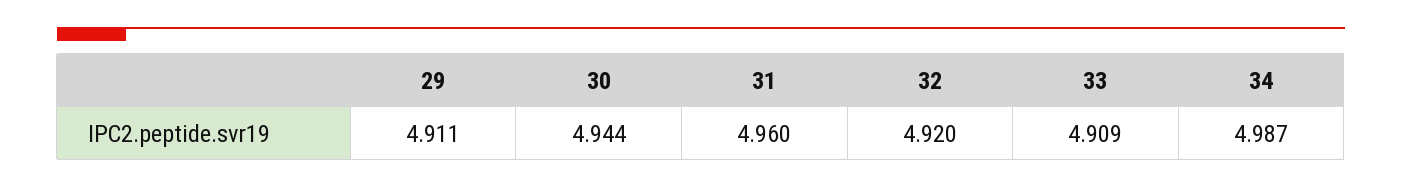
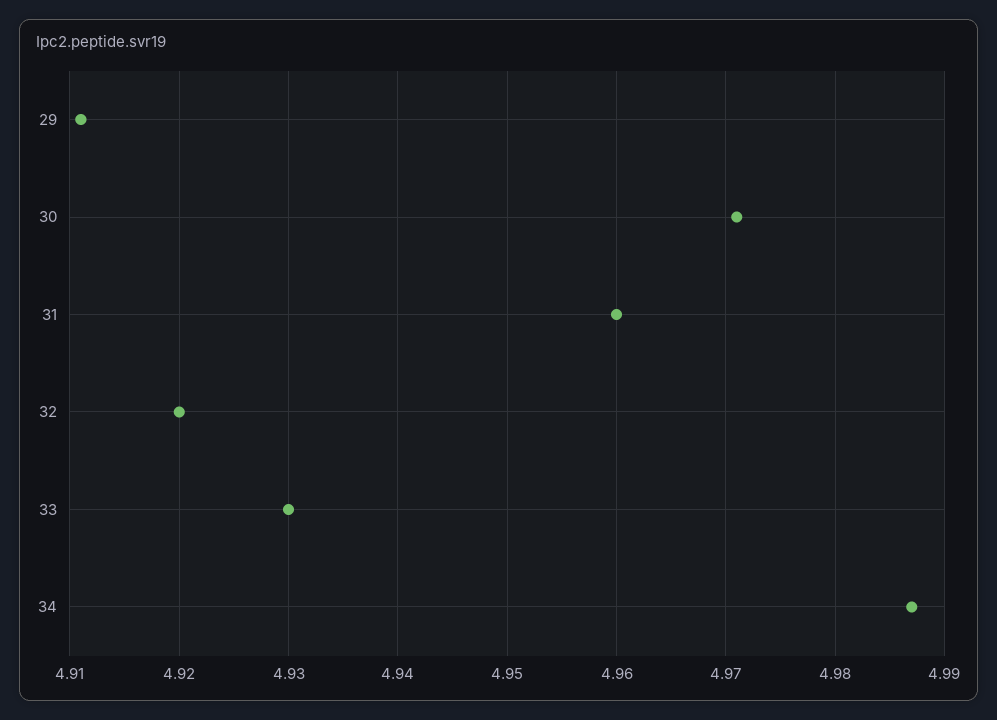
30: 4.944 -> 4.971
33: 4.909 -> 4.93

